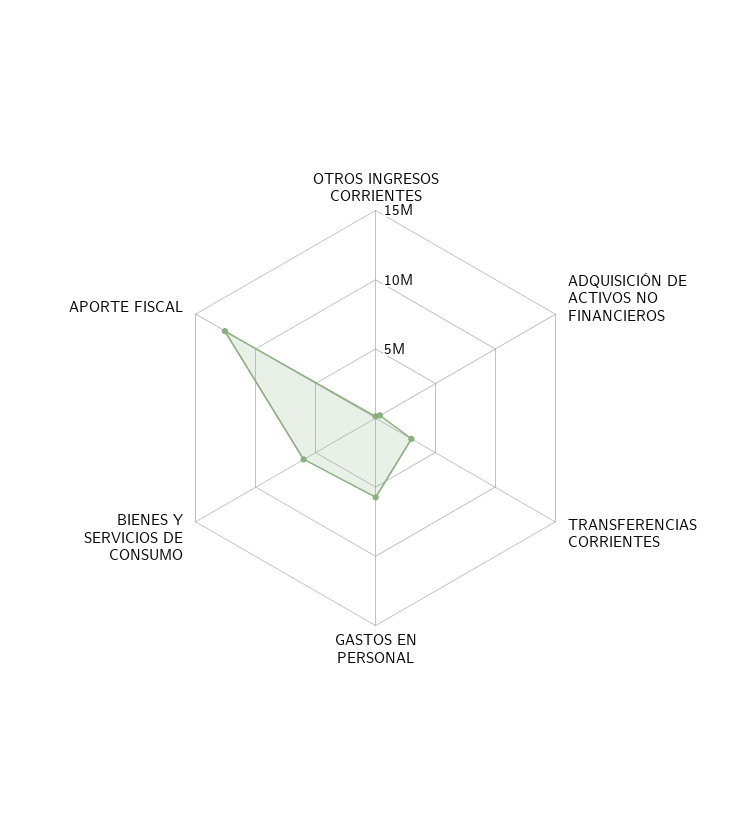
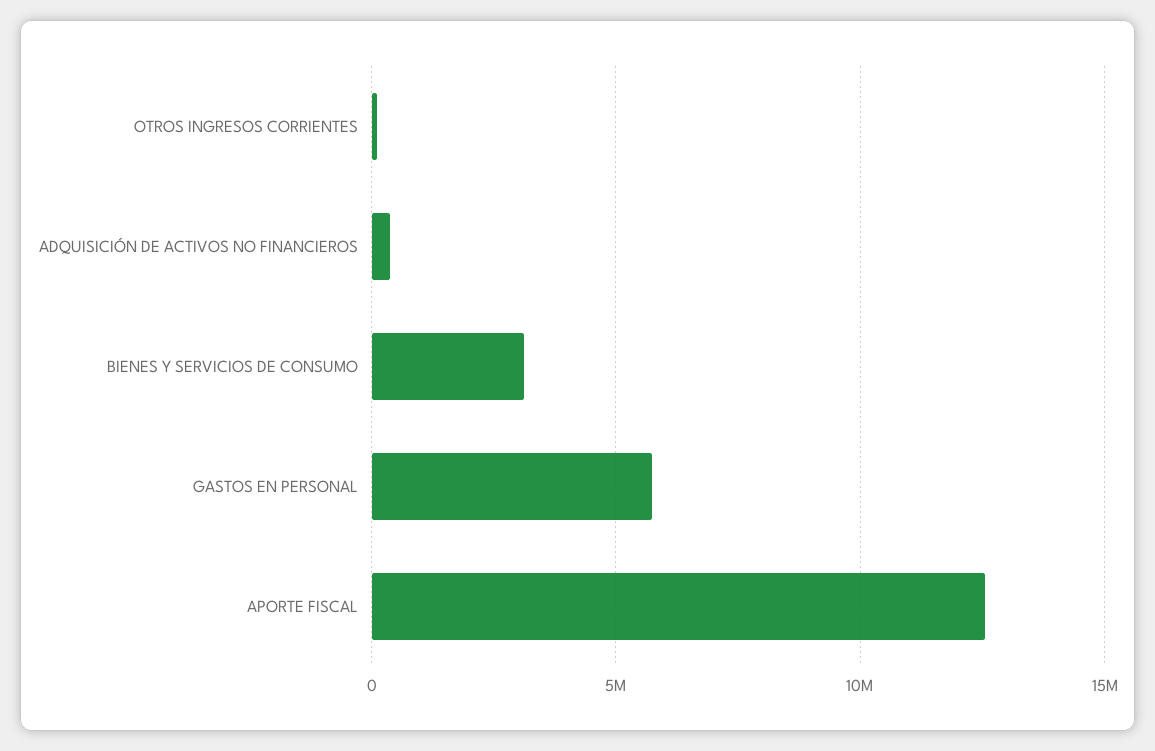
TRANSFERENCIAS CORRIENTES: 3000000 -> none
BIENES Y SERVICIOS DE CONSUMO: 6000000 -> 3000000

